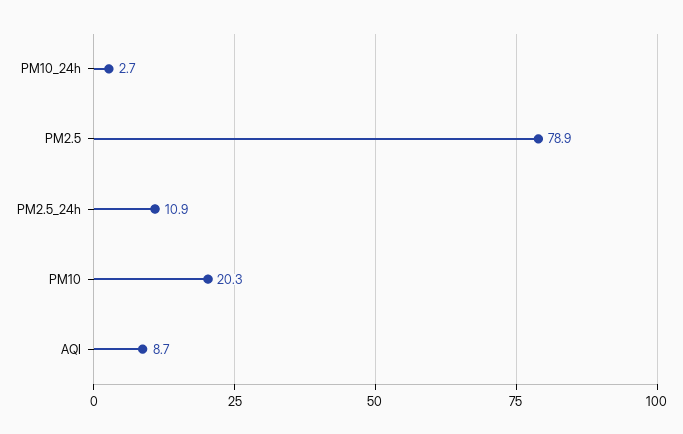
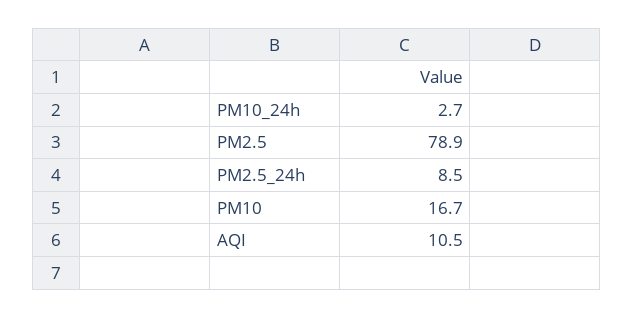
PM2.5_24h: 10.9 -> 8.5
PM10: 20.3 -> 16.7
AQI: 8.7 -> 10.5

